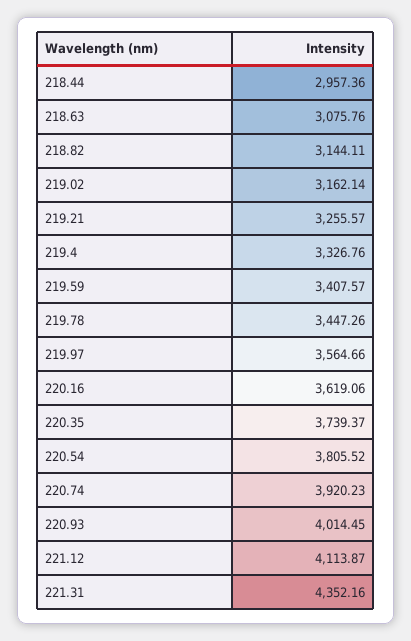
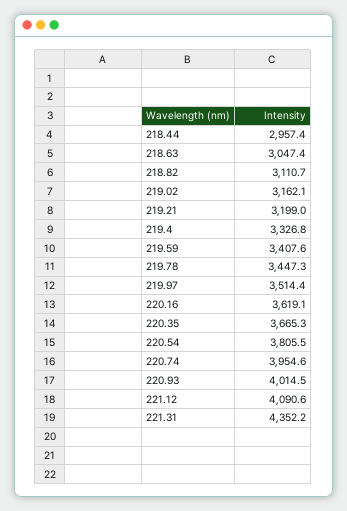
218.63: 3075.76 -> 3047.4
218.82: 3144.11 -> 3110.7
219.21: 3255.57 -> 3199
219.97: 3564.66 -> 3514.4
220.35: 3739.37 -> 3665.3
220.74: 3920.23 -> 3954.6
221.12: 4113.87 -> 4090.6

